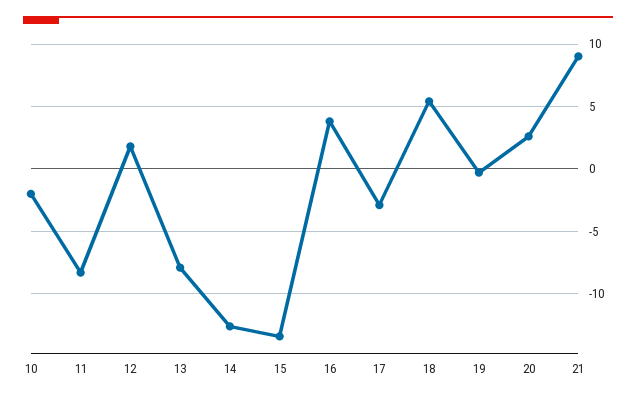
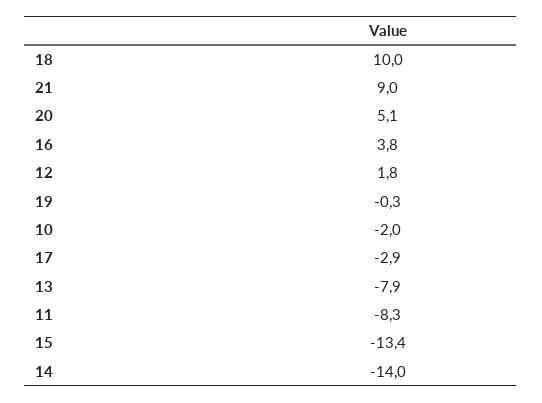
14: -12.5 -> -14
18: 5.5 -> 10
20: 2.5 -> 5.1

